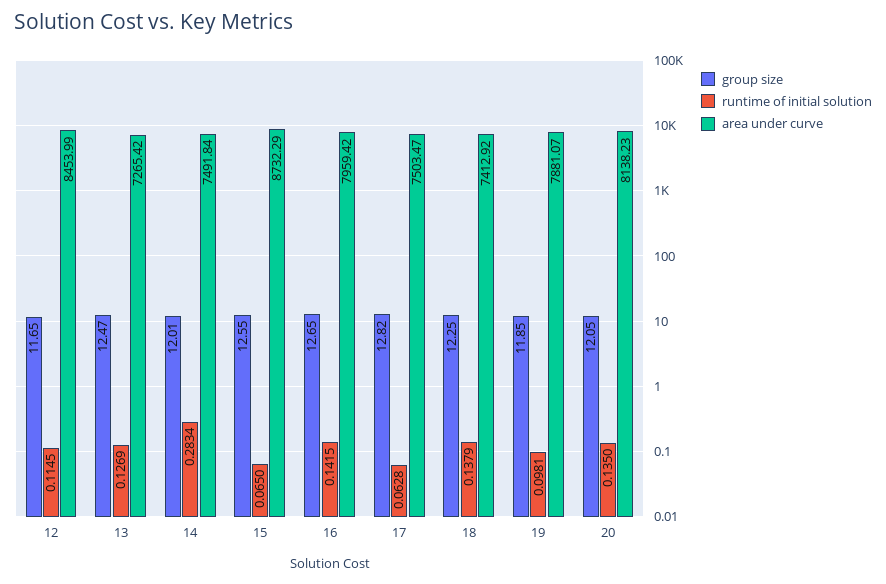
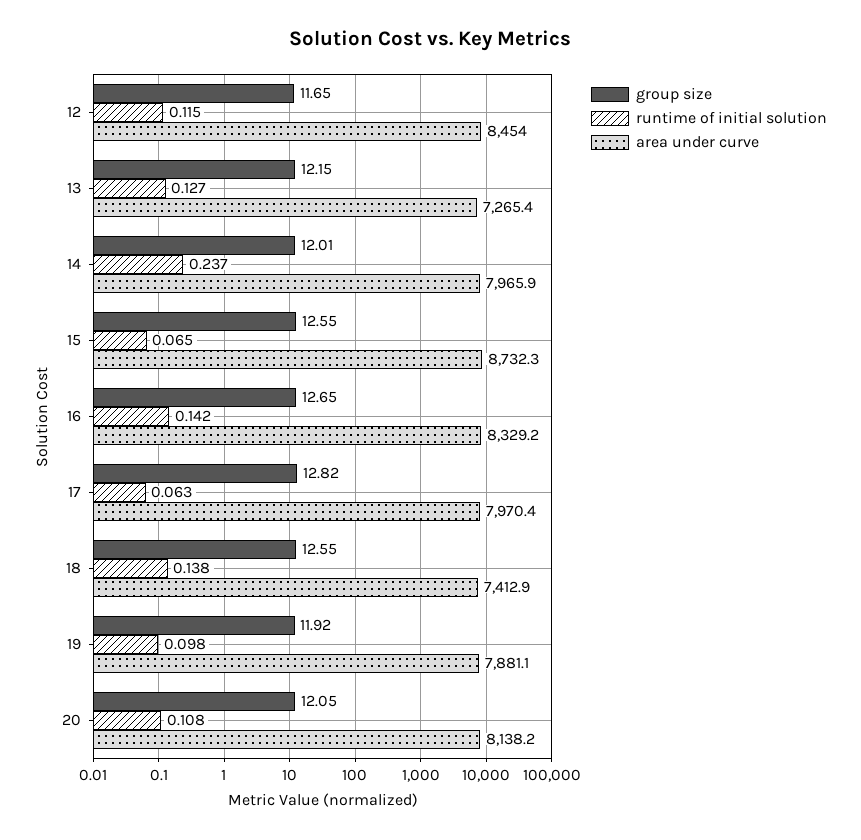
group size, 13: 12.47 -> 12.15
runtime of initial solution, 14: 0.2834 -> 0.237
area under curve, 14: 7491.84 -> 7965.9
area under curve, 16: 7959.42 -> 8329.2
area under curve, 17: 7503.47 -> 7970.4
group size, 18: 12.25 -> 12.55
group size, 19: 11.85 -> 11.92
runtime of initial solution, 20: 0.135 -> 0.108

